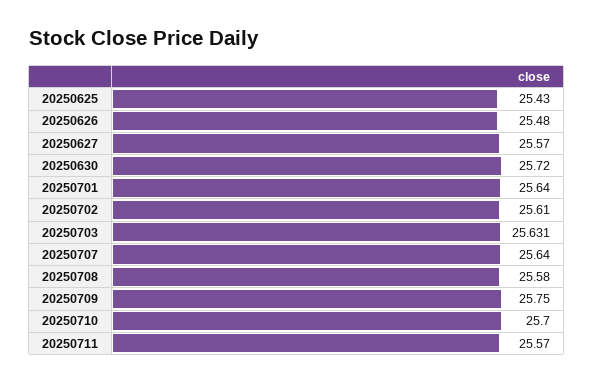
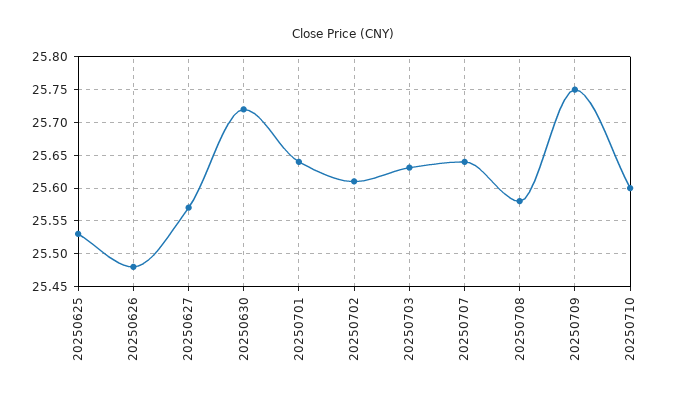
20250625: 25.43 -> 25.53
20250710: 25.7 -> 25.6
20250711: 25.57 -> none

